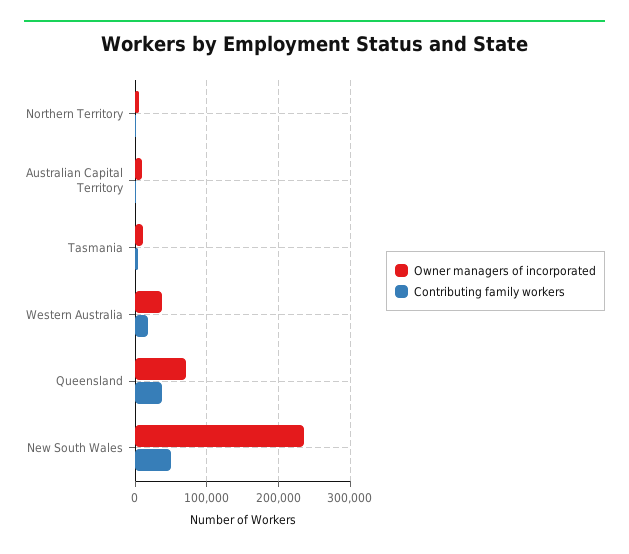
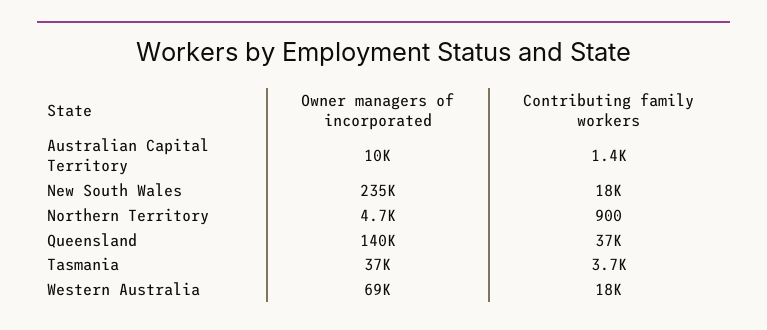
Owner managers of incorporated, Tasmania: 10000 -> 37000
Owner managers of incorporated, Western Australia: 40000 -> 69000
Owner managers of incorporated, Queensland: 70000 -> 140000
Contributing family workers, New South Wales: 50000 -> 18000

